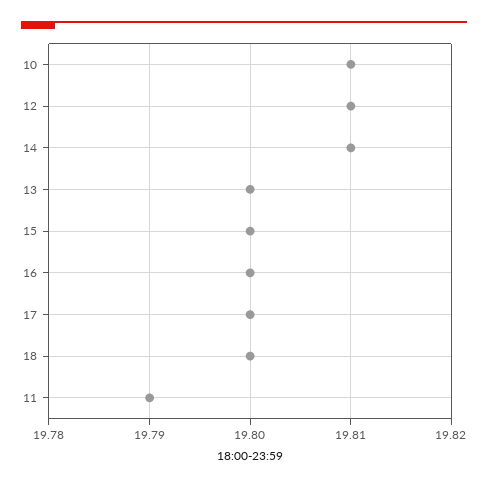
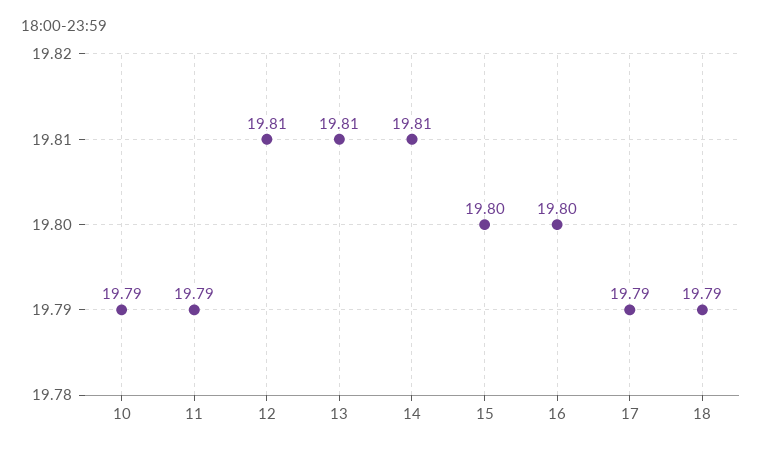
10: 19.81 -> 19.79
13: 19.8 -> 19.81
17: 19.8 -> 19.79
18: 19.8 -> 19.79

